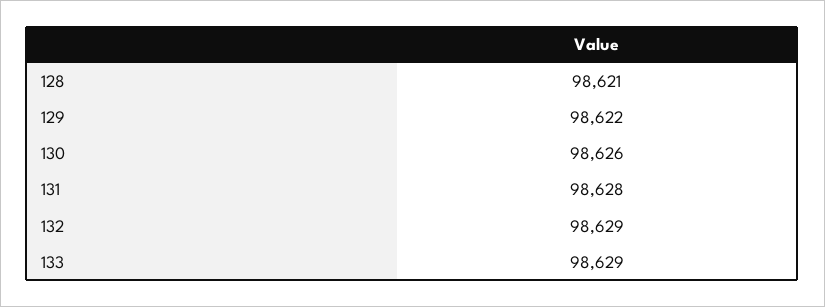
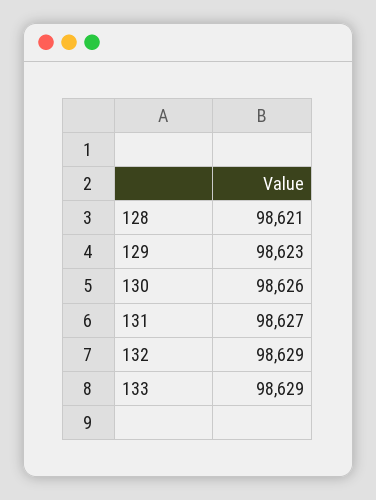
129: 98622 -> 98623
131: 98628 -> 98627

